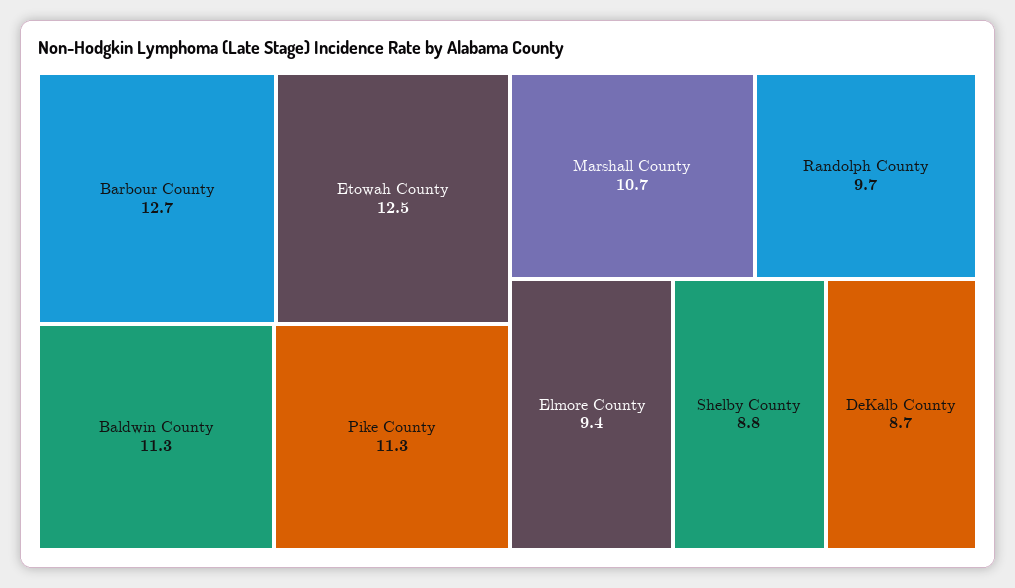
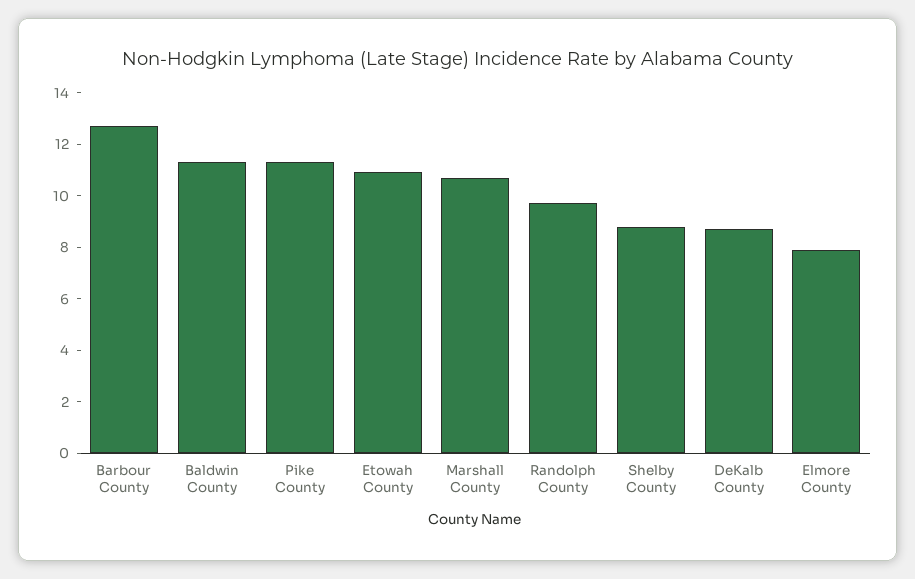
Etowah County: 12.5 -> 11
Elmore County: 9.4 -> 8

